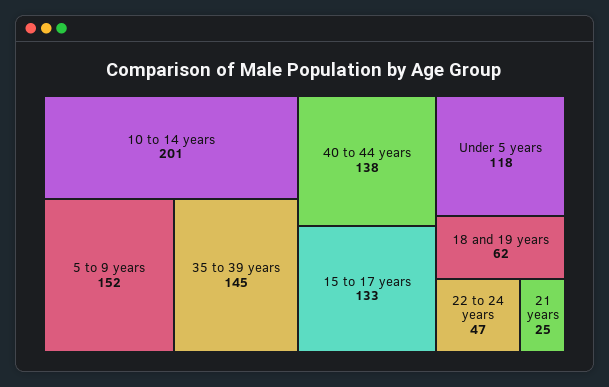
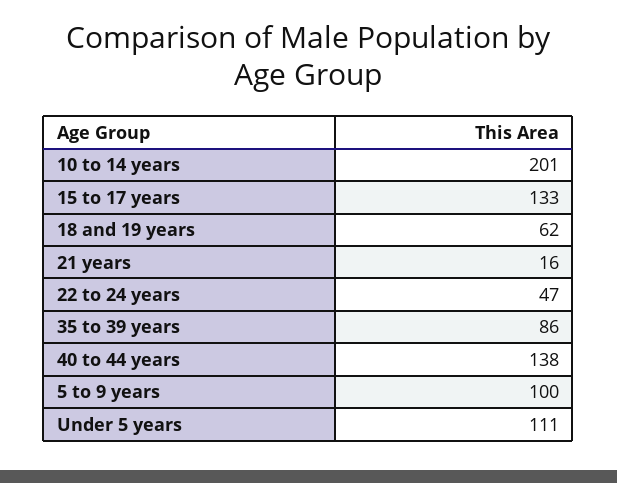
5 to 9 years: 152 -> 100
35 to 39 years: 145 -> 86
Under 5 years: 118 -> 111
21 years: 25 -> 16

